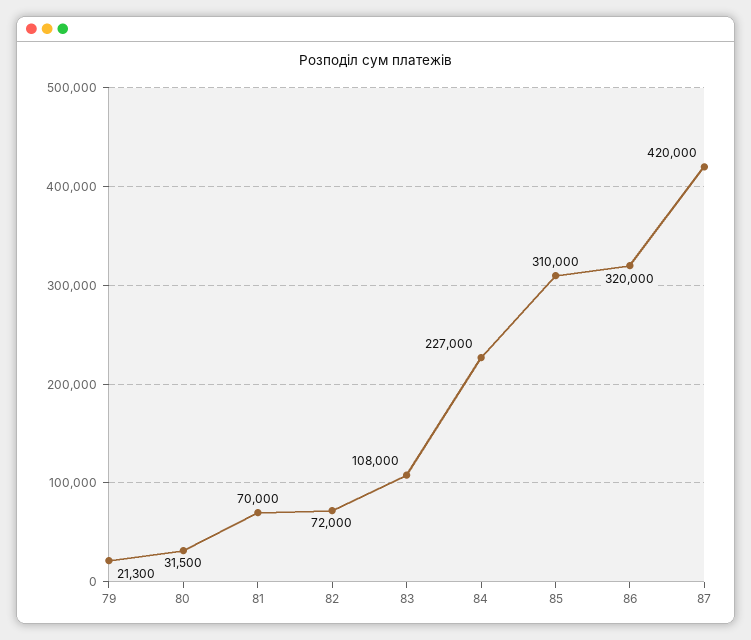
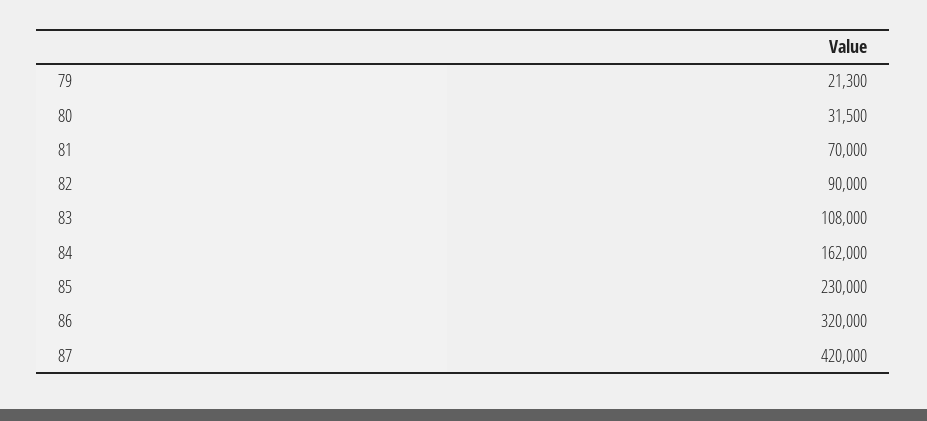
82: 72000 -> 90000
84: 227000 -> 162000
85: 310000 -> 230000

